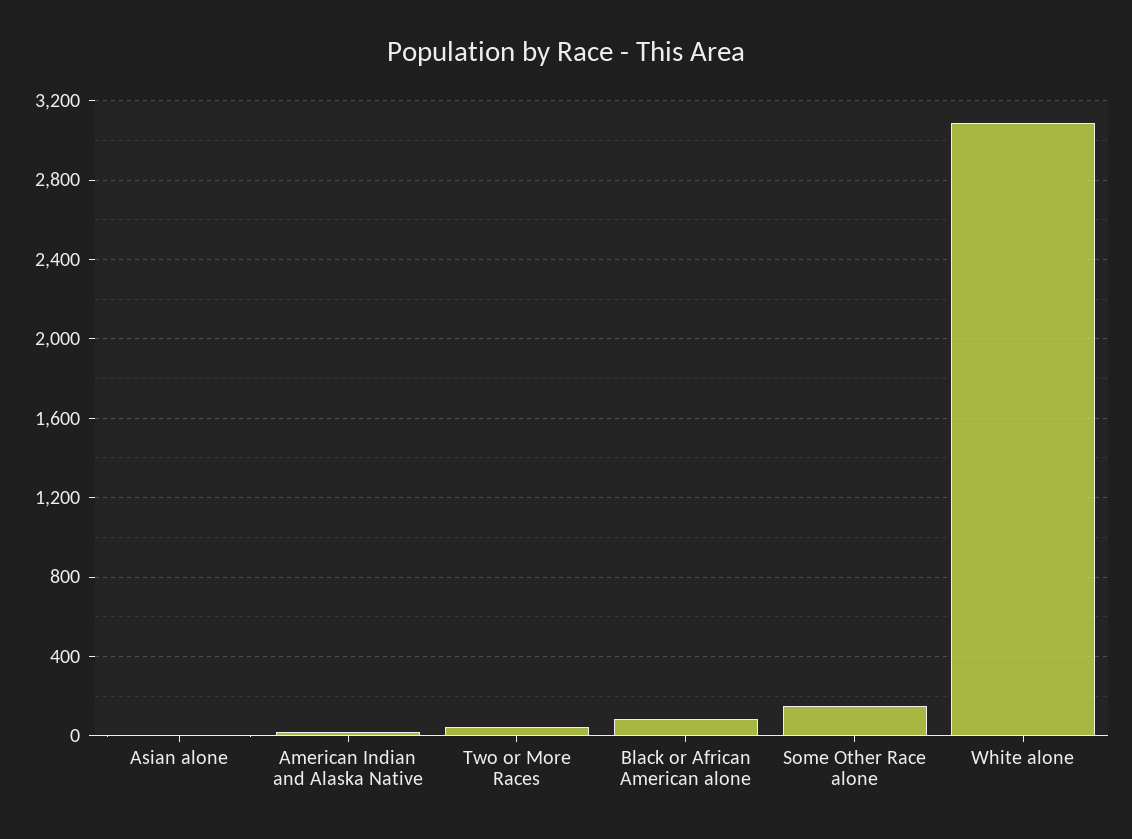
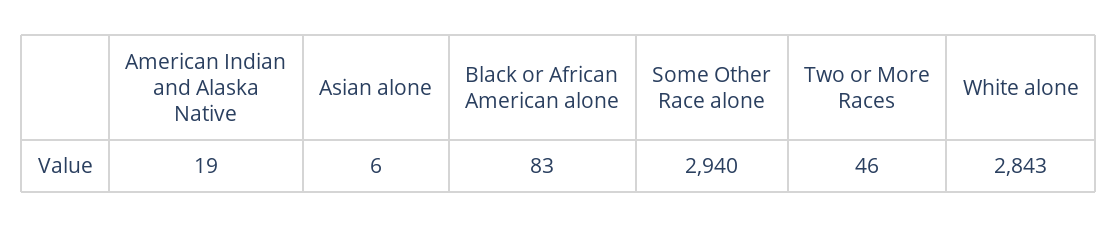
Some Other Race alone: 150 -> 2940
White alone: 3100 -> 2843

